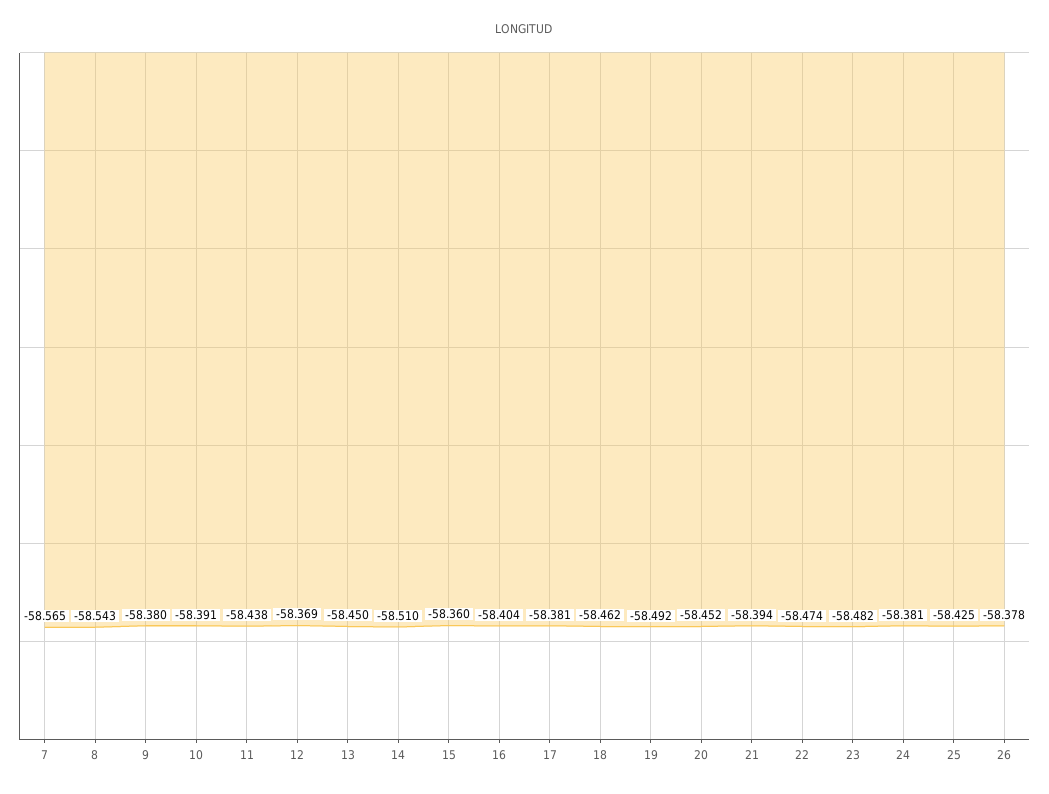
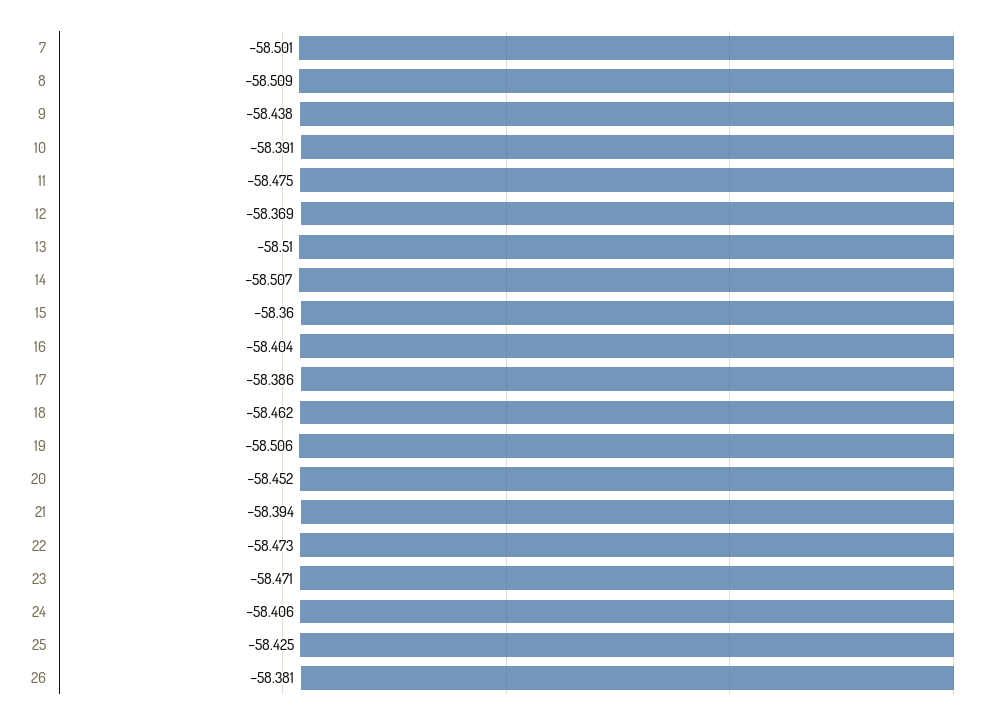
7: -58.565 -> -58.501
8: -58.543 -> -58.509
9: -58.38 -> -58.438
11: -58.438 -> -58.475
13: -58.45 -> -58.51
14: -58.51 -> -58.507
17: -58.381 -> -58.386
19: -58.492 -> -58.506
22: -58.474 -> -58.473
23: -58.482 -> -58.471
24: -58.381 -> -58.406
26: -58.378 -> -58.381

